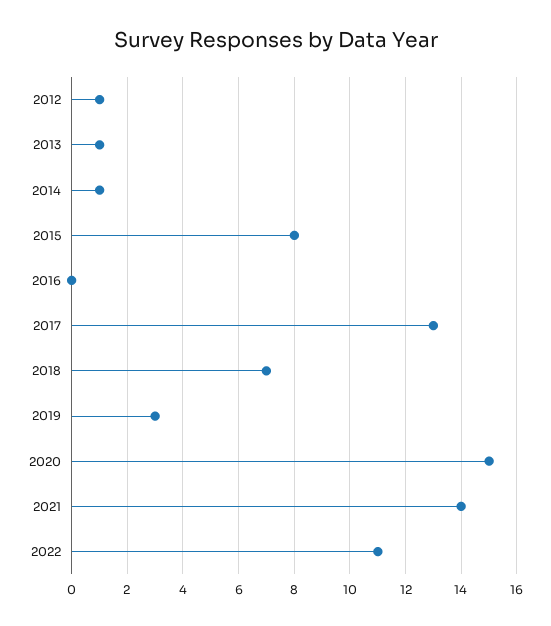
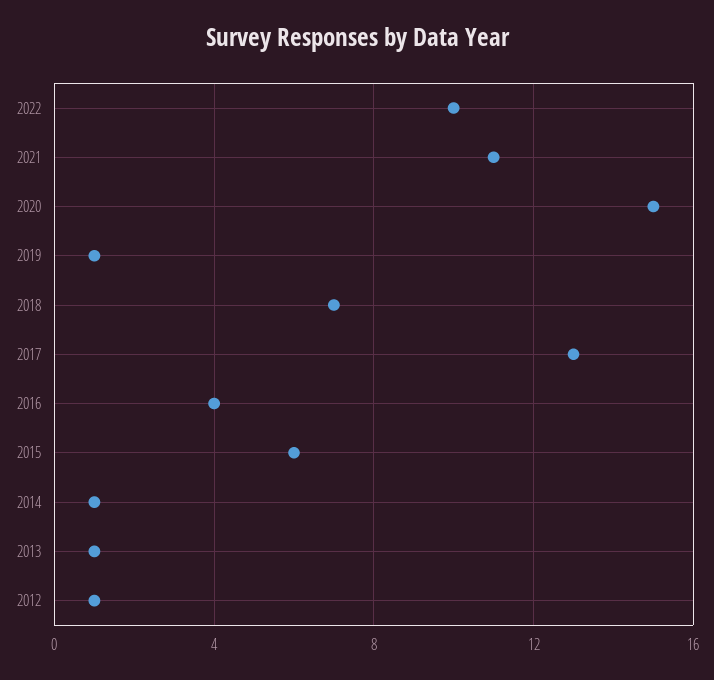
2015: 8 -> 6
2016: 0 -> 4
2019: 3 -> 1
2021: 14 -> 11
2022: 11 -> 10

